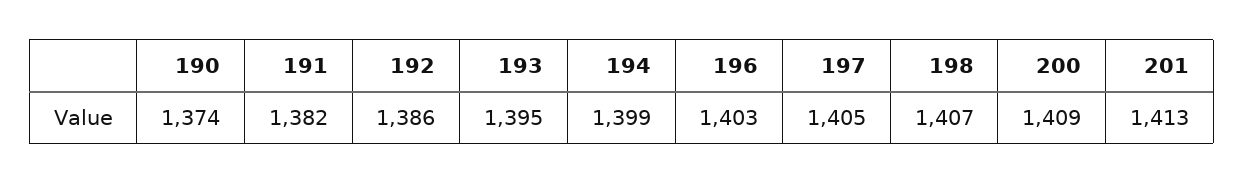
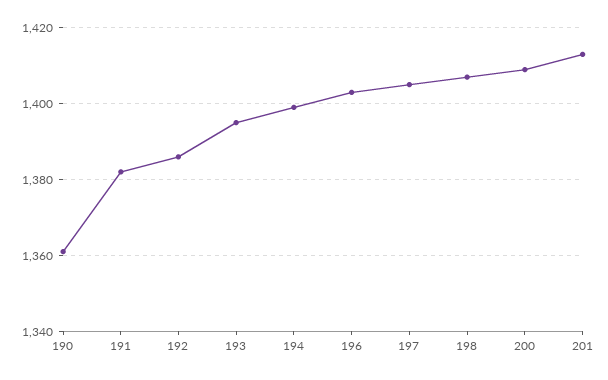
190: 1374 -> 1360

